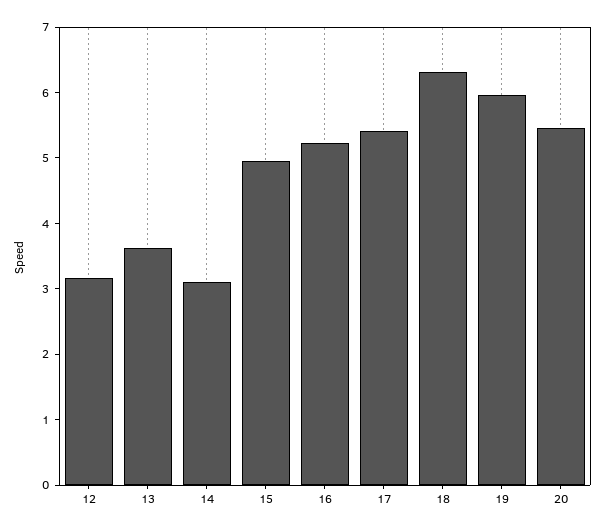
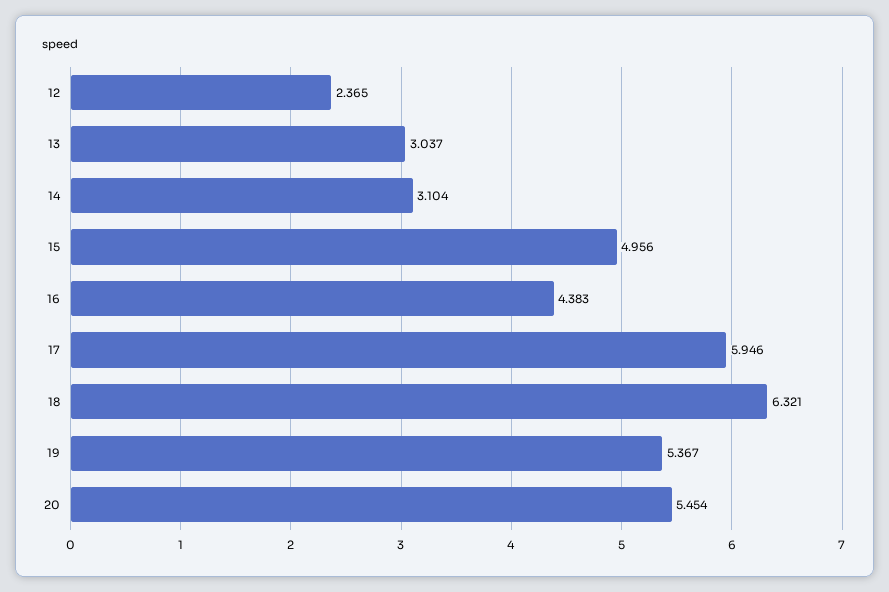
12: 3.2 -> 2.365
13: 3.6 -> 3.037
16: 5.2 -> 4.383
17: 5.4 -> 5.946
19: 6 -> 5.367

